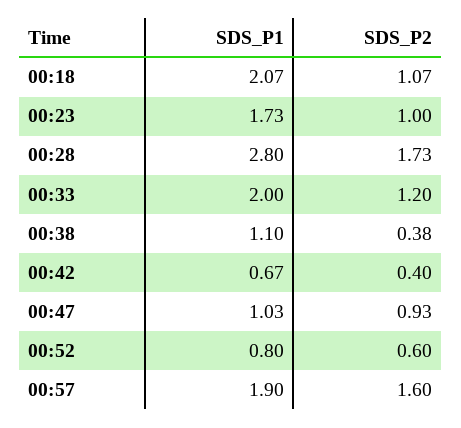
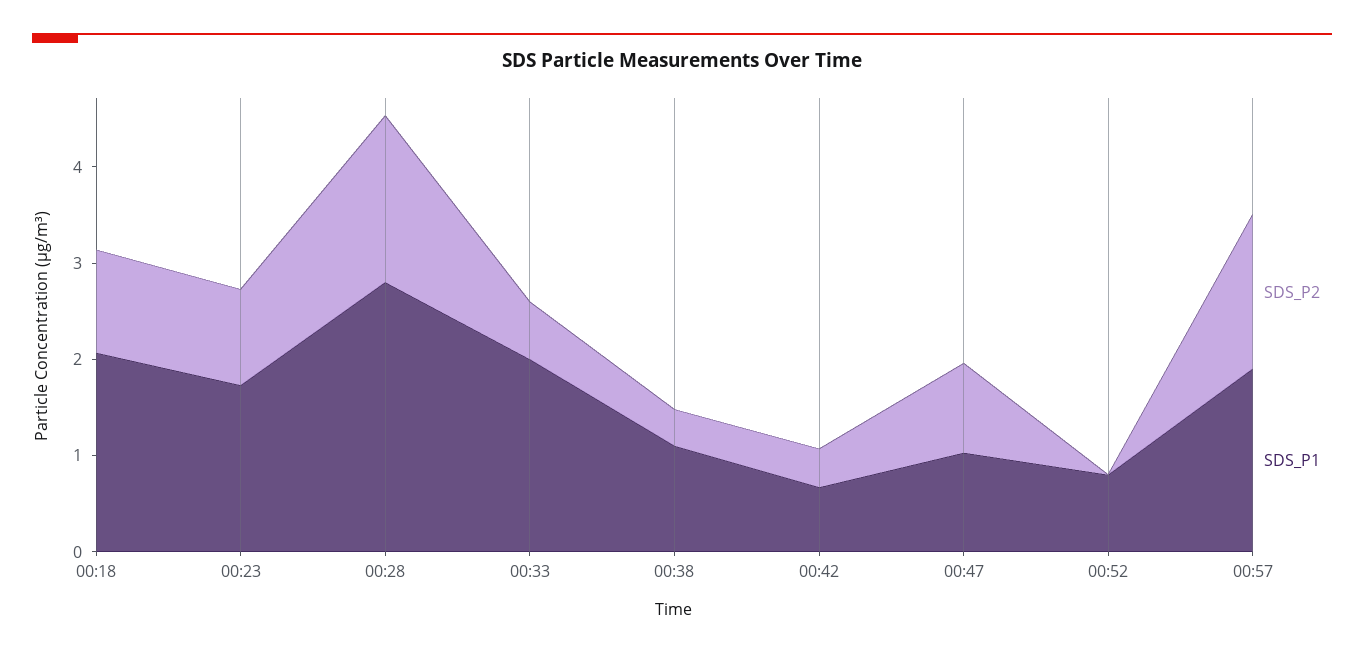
SDS_P2, 00:33: 1.2 -> 0.6
SDS_P2, 00:52: 0.6 -> 0

